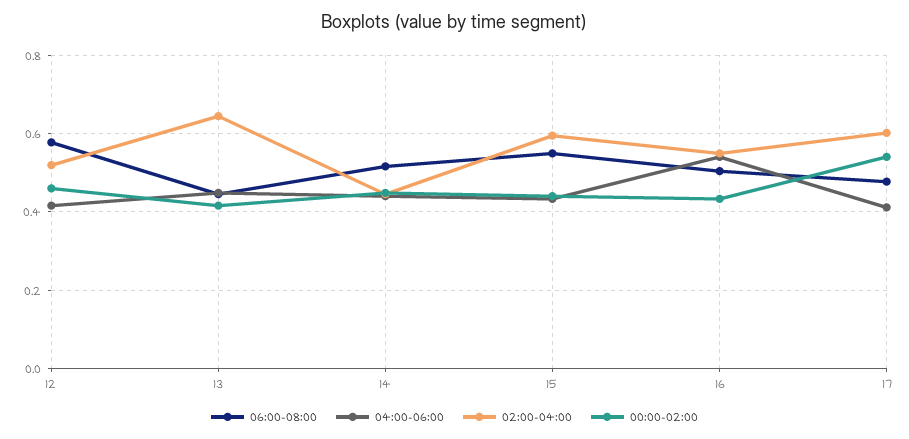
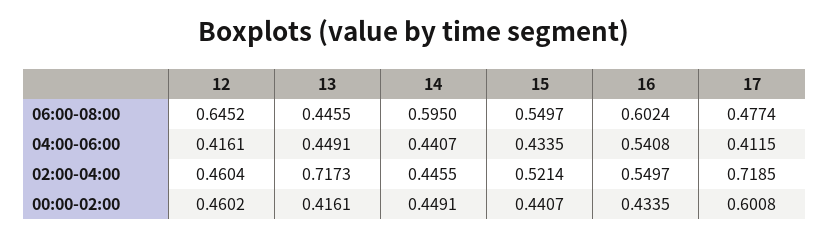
06:00-08:00, 12: 0.58 -> 0.6452
02:00-04:00, 12: 0.52 -> 0.4604
02:00-04:00, 13: 0.64 -> 0.7173
06:00-08:00, 14: 0.52 -> 0.595
02:00-04:00, 15: 0.6 -> 0.5214
06:00-08:00, 16: 0.5 -> 0.6024
02:00-04:00, 17: 0.6 -> 0.7185
00:00-02:00, 17: 0.54 -> 0.6008

